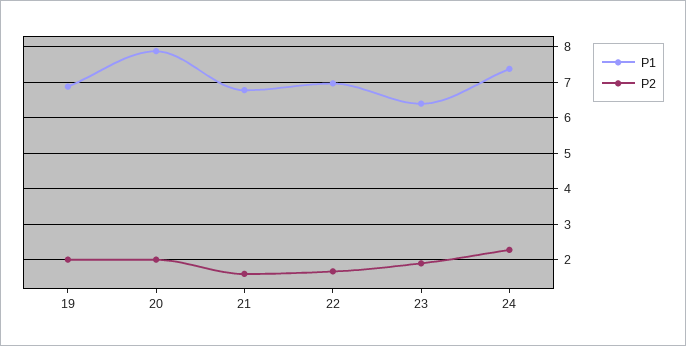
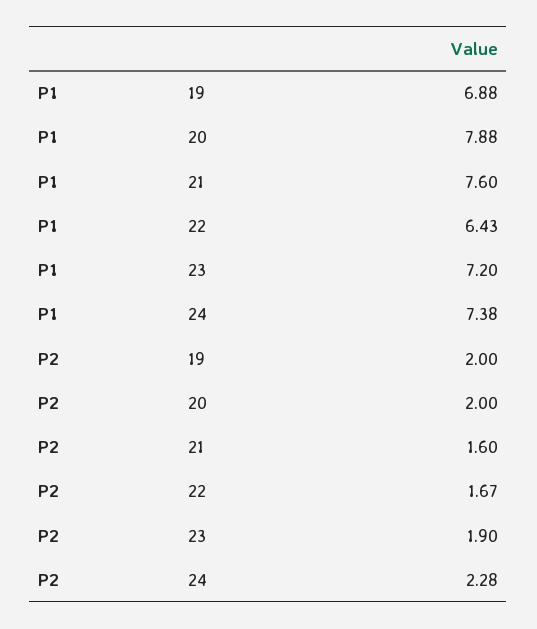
P1, 21: 6.8 -> 7.6
P1, 22: 7 -> 6.43
P1, 23: 6.4 -> 7.2

